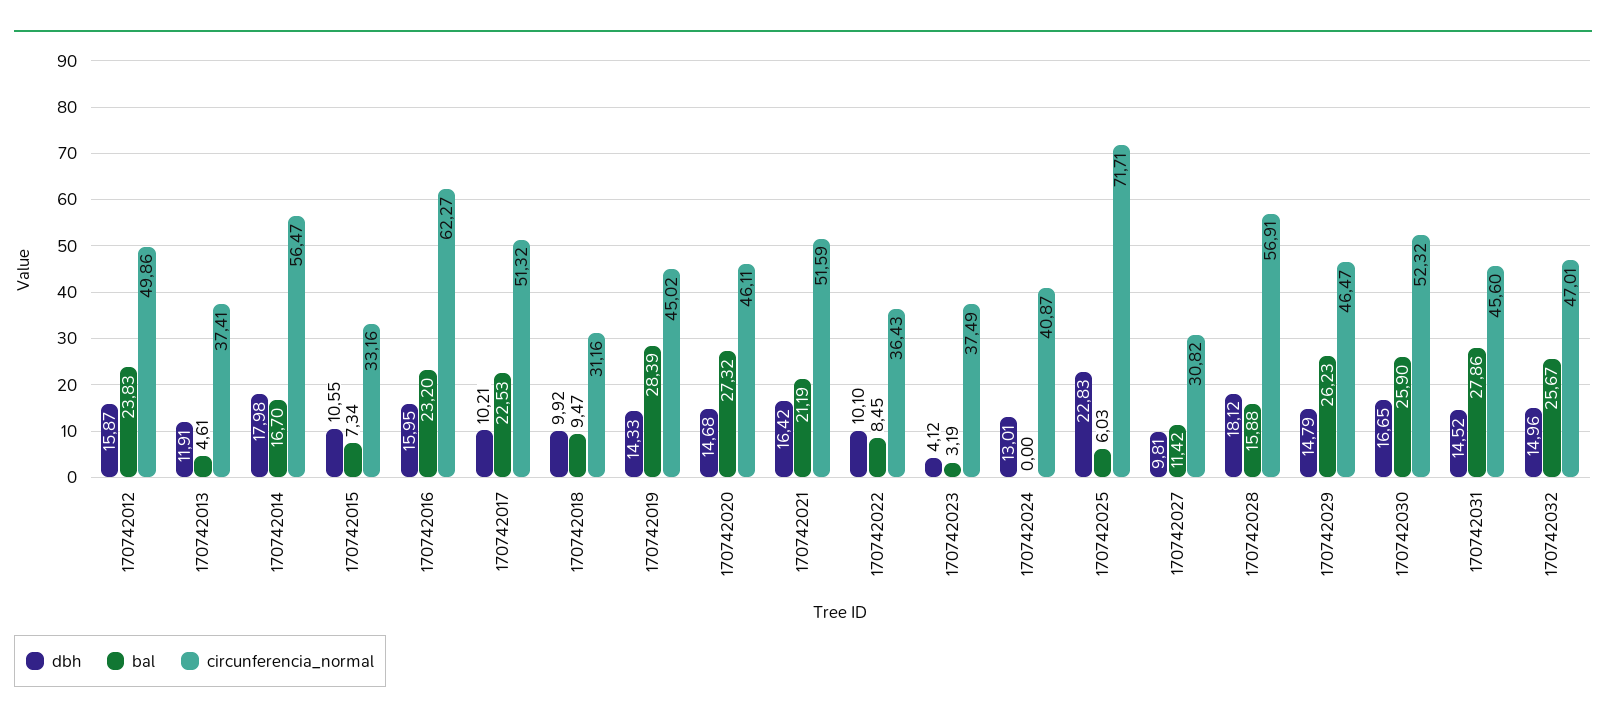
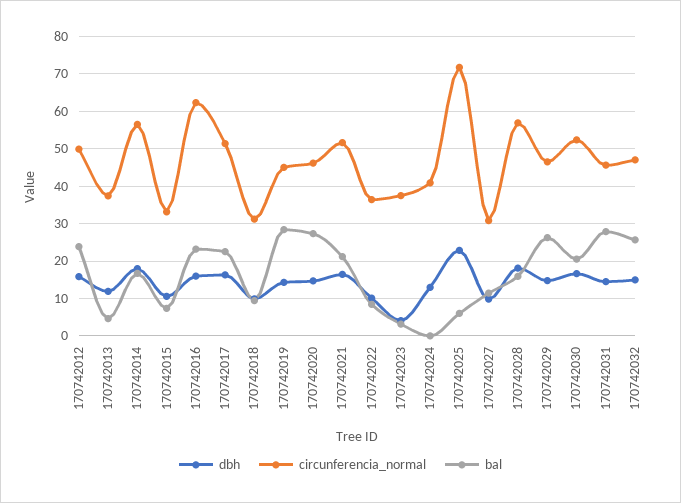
dbh, 170742017: 10.21 -> 16
bal, 170742030: 25.9 -> 20

